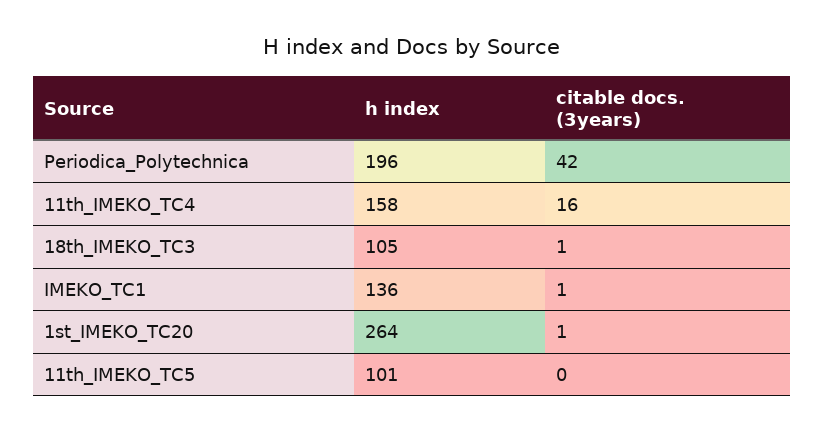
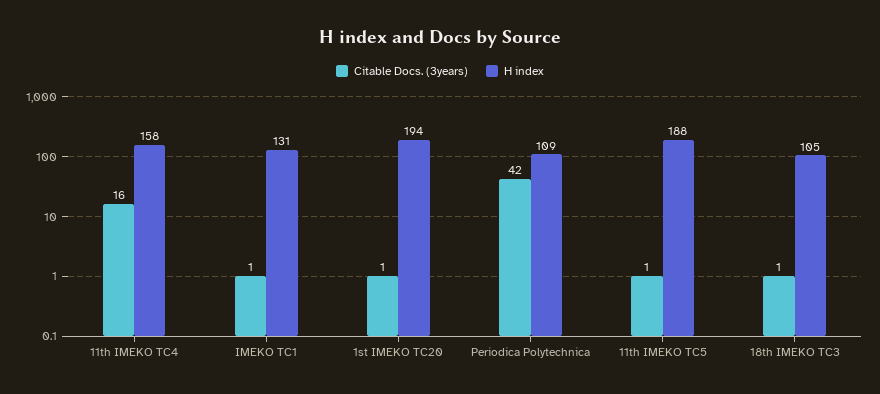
h index, Periodica_Polytechnica: 196 -> 109
h index, IMEKO_TC1: 136 -> 131
h index, 1st_IMEKO_TC20: 264 -> 194
h index, 11th_IMEKO_TC5: 101 -> 188
citable docs. (3years), 11th_IMEKO_TC5: 0 -> 1

